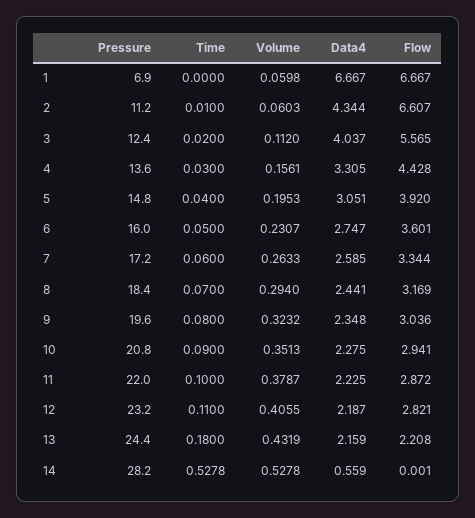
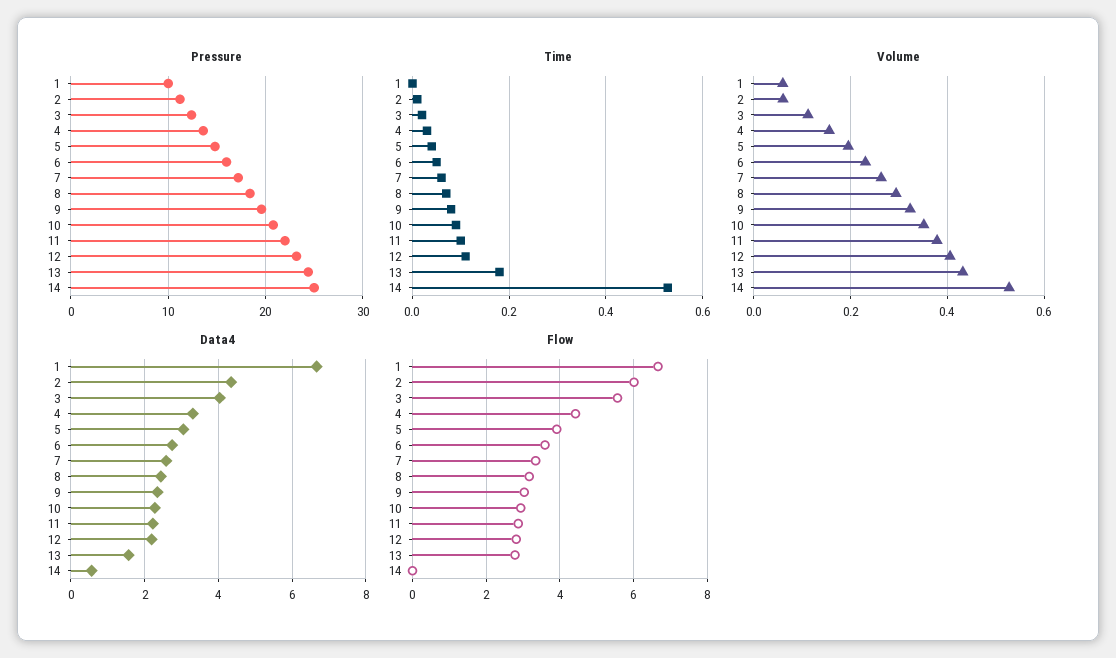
Pressure, 1: 6.9 -> 10
Flow, 2: 6.607 -> 6
Data4, 13: 2.159 -> 1.6
Flow, 13: 2.208 -> 2.8
Pressure, 14: 28.2 -> 25

